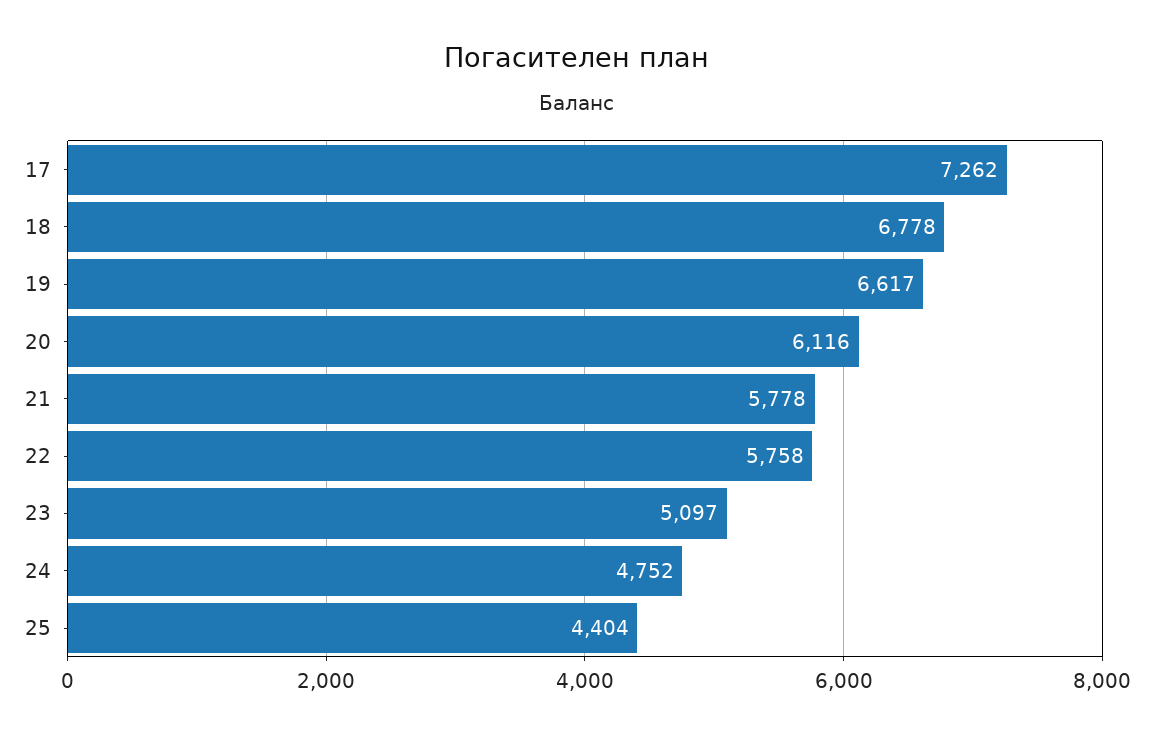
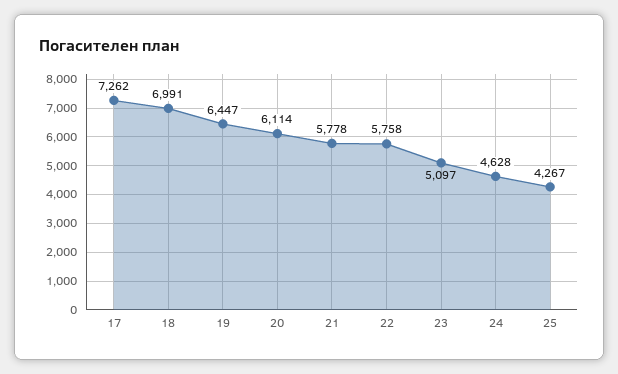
18: 6778 -> 6991
19: 6617 -> 6447
20: 6116 -> 6114
24: 4752 -> 4628
25: 4404 -> 4267

